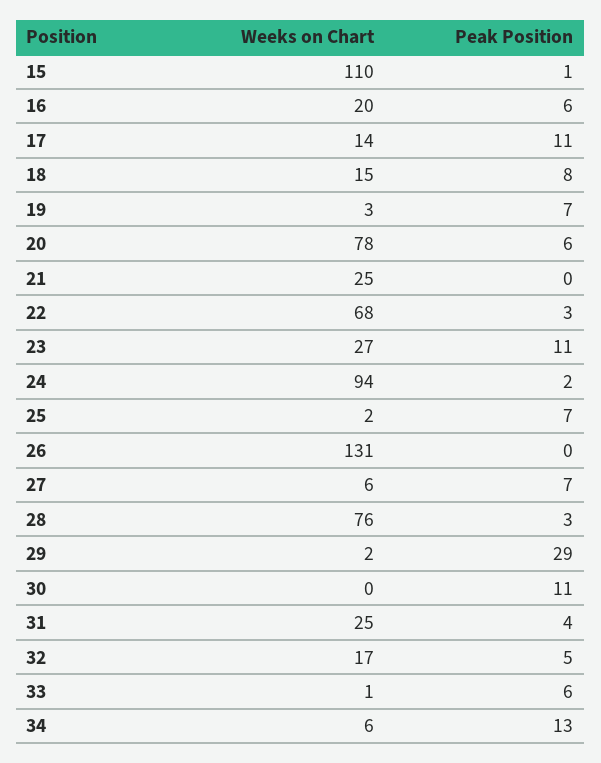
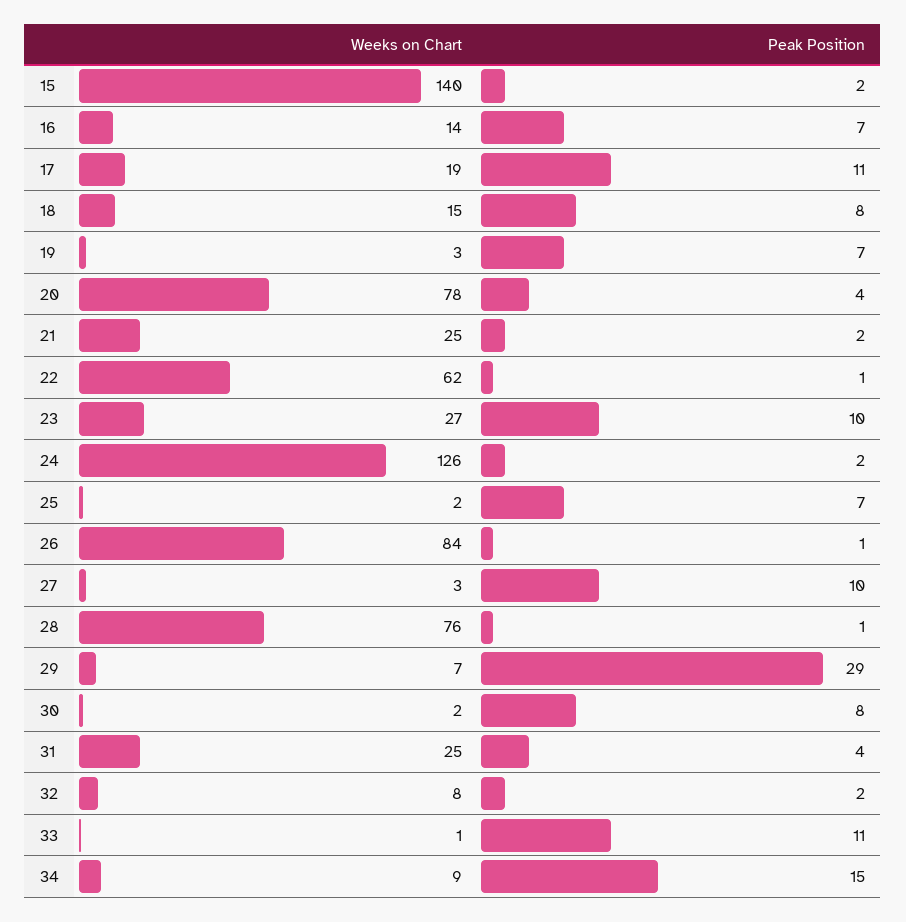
Weeks on Chart, 15: 110 -> 140
Peak Position, 15: 1 -> 2
Weeks on Chart, 16: 20 -> 14
Peak Position, 16: 6 -> 7
Weeks on Chart, 17: 14 -> 19
Peak Position, 20: 6 -> 4
Peak Position, 21: 0 -> 2
Weeks on Chart, 22: 68 -> 62
Peak Position, 22: 3 -> 1
Peak Position, 23: 11 -> 10
Weeks on Chart, 24: 94 -> 126
Weeks on Chart, 26: 131 -> 84
Peak Position, 26: 0 -> 1
Weeks on Chart, 27: 6 -> 3
Peak Position, 27: 7 -> 10
Peak Position, 28: 3 -> 1
Weeks on Chart, 29: 2 -> 7
Weeks on Chart, 30: 0 -> 2
Peak Position, 30: 11 -> 8
Weeks on Chart, 32: 17 -> 8
Peak Position, 32: 5 -> 2
Peak Position, 33: 6 -> 11
Weeks on Chart, 34: 6 -> 9
Peak Position, 34: 13 -> 15

